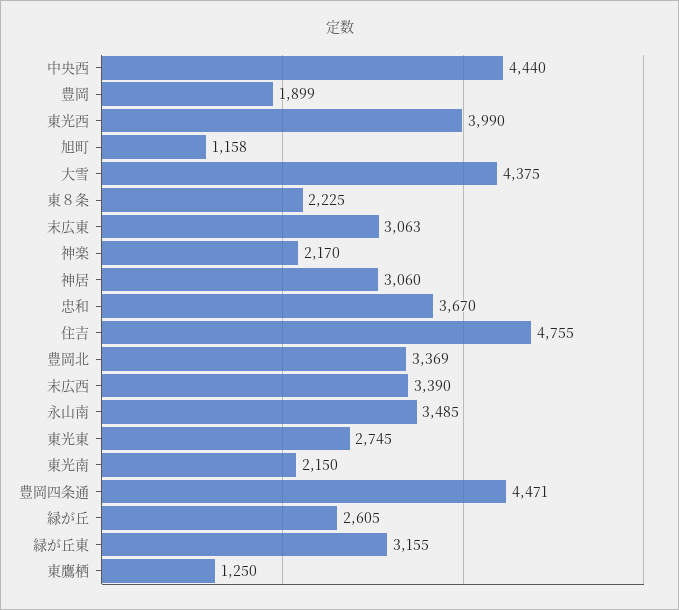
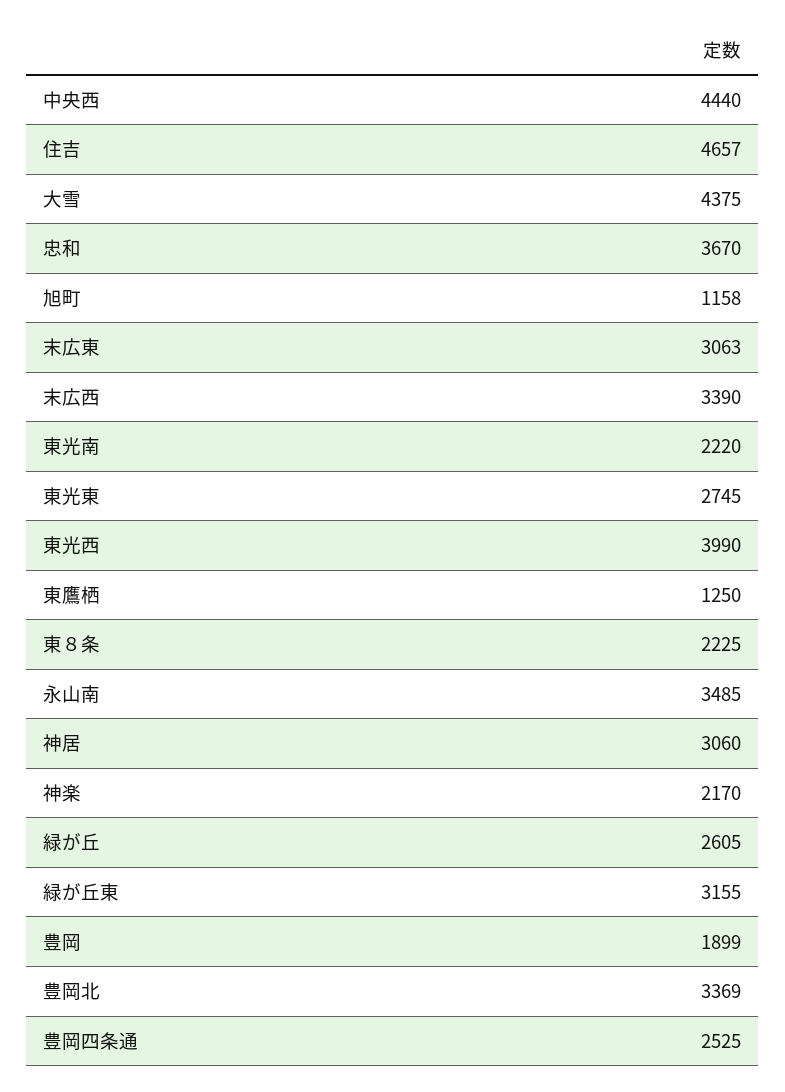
住吉: 4755 -> 4657
東光南: 2150 -> 2220
豊岡四条通: 4471 -> 2525

